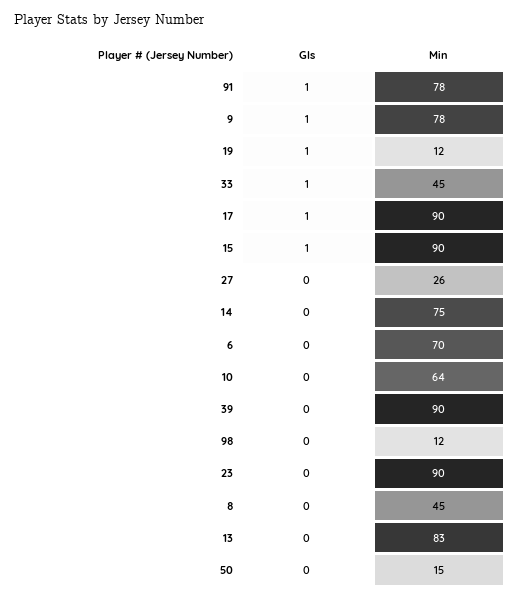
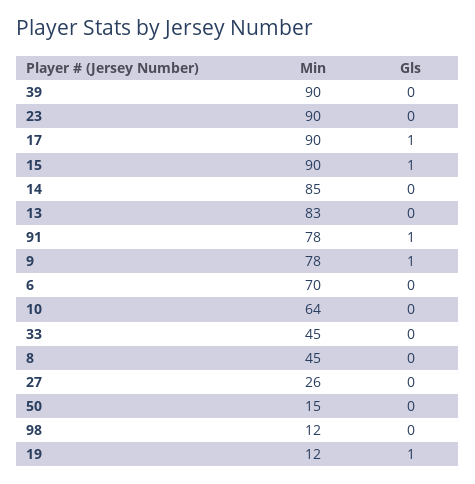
Gls, 33: 1 -> 0
Min, 14: 75 -> 85

